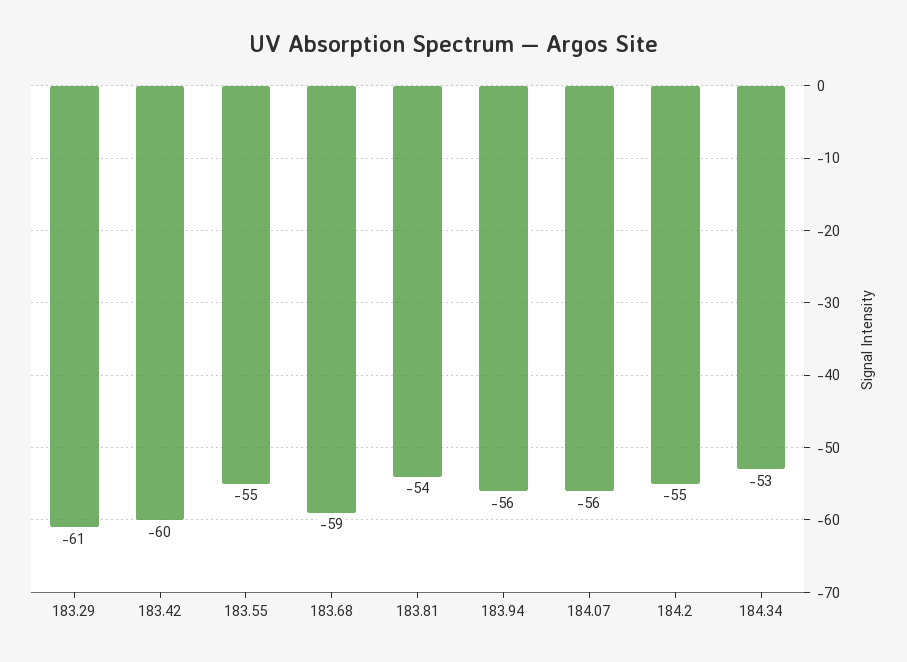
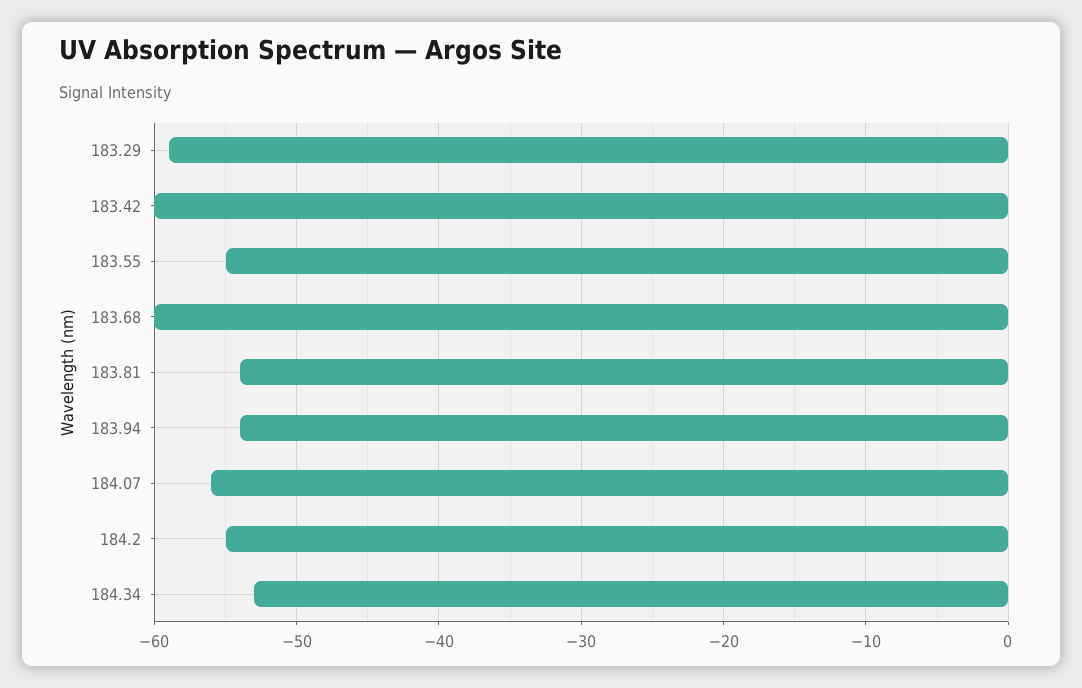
183.29: -61 -> -59
183.68: -59 -> -60
183.94: -56 -> -54

